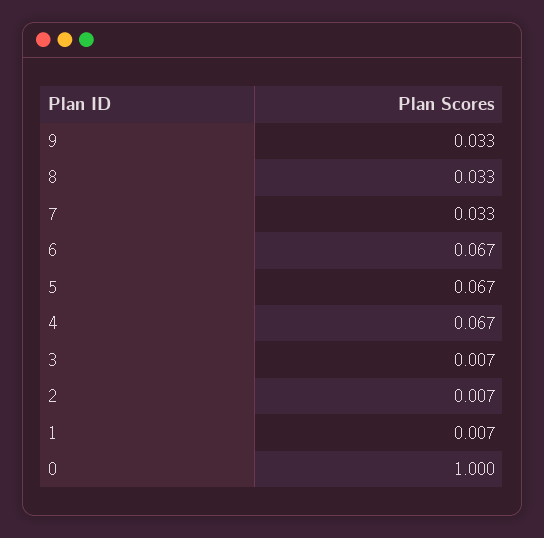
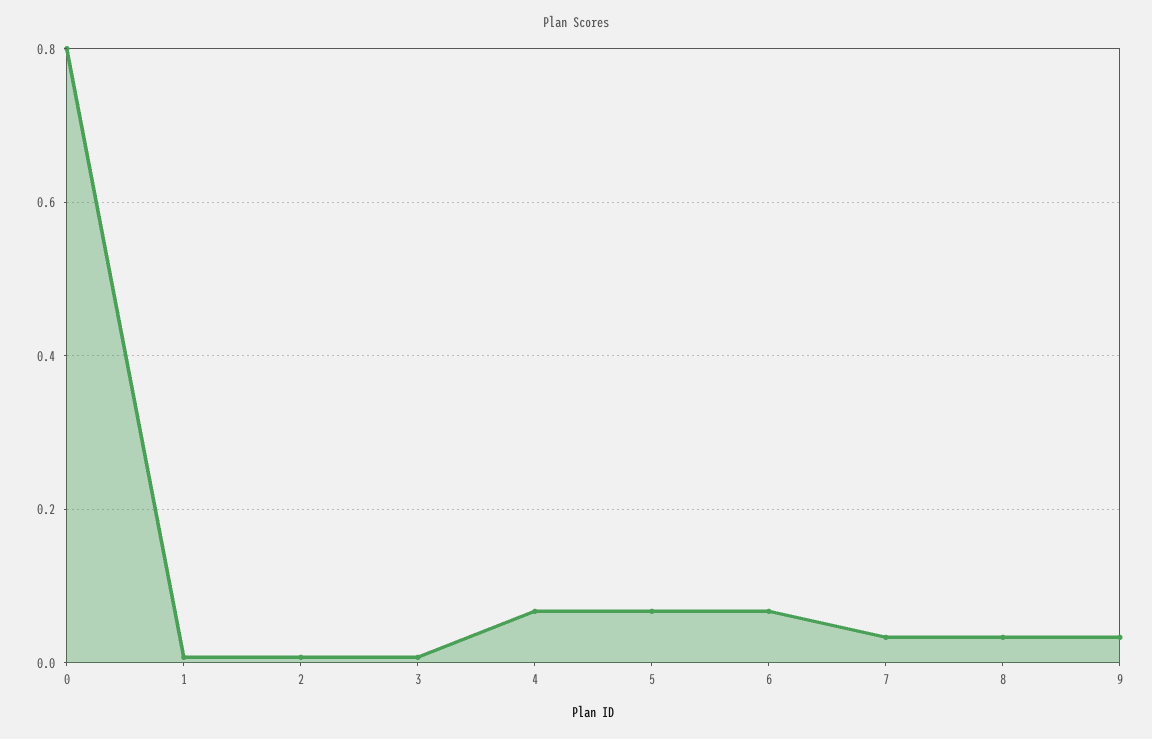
0: 1 -> 0.8

